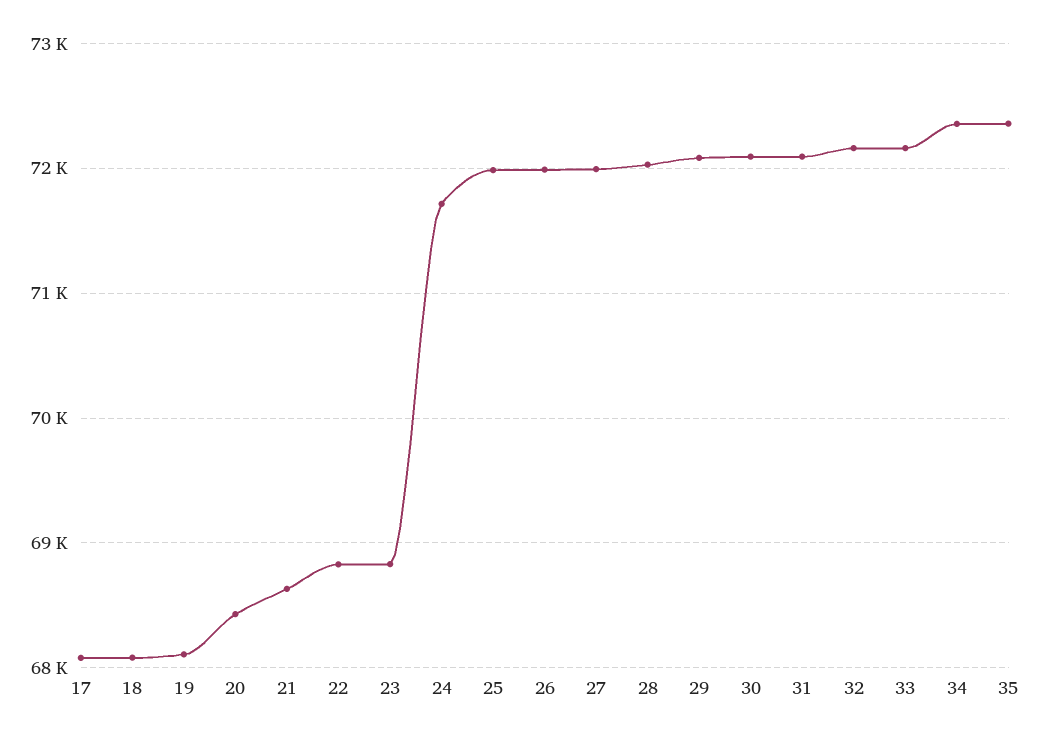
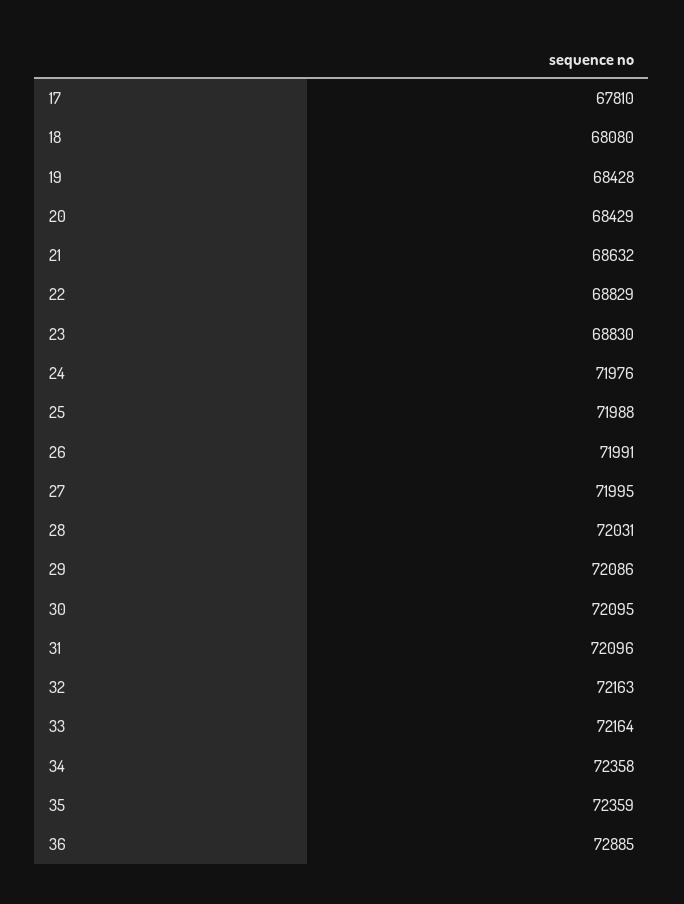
17: 68100 -> 67810
19: 68100 -> 68428
24: 71700 -> 71976
36: none -> 72885

